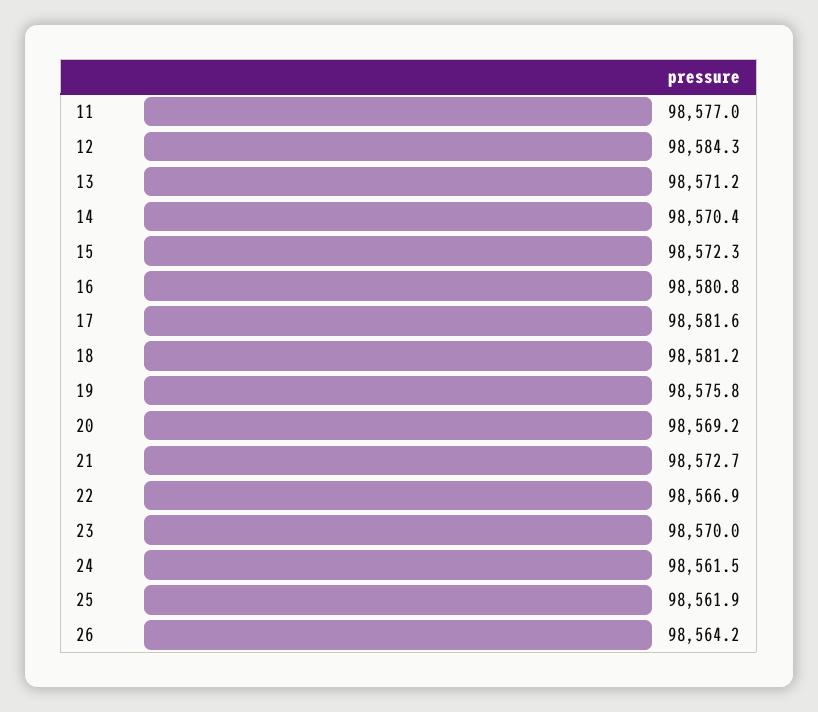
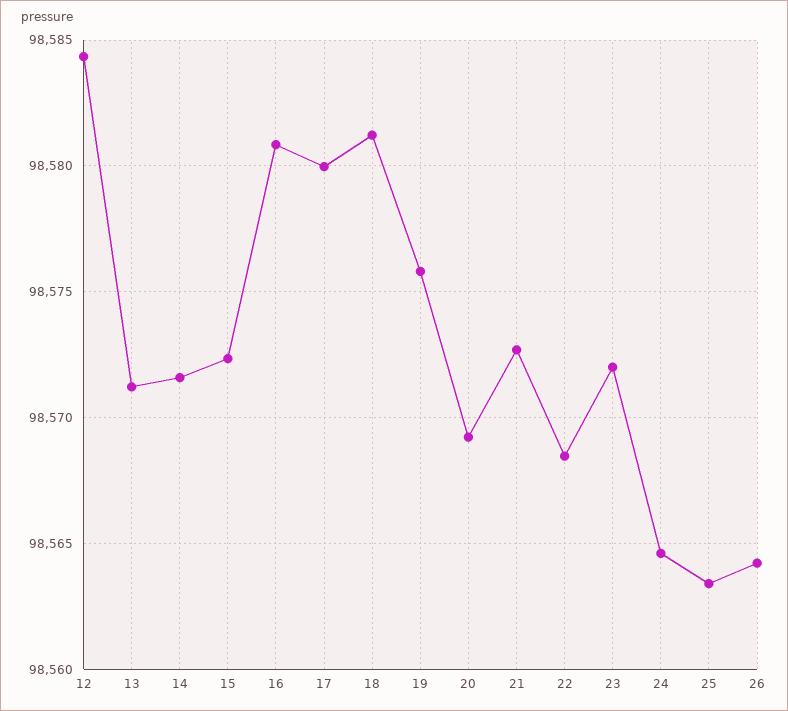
11: 98577 -> none
14: 98570.4 -> 98571.5
17: 98581.6 -> 98580
22: 98566.9 -> 98568.5
23: 98570 -> 98572
24: 98561.5 -> 98564.5
25: 98561.9 -> 98563.5

